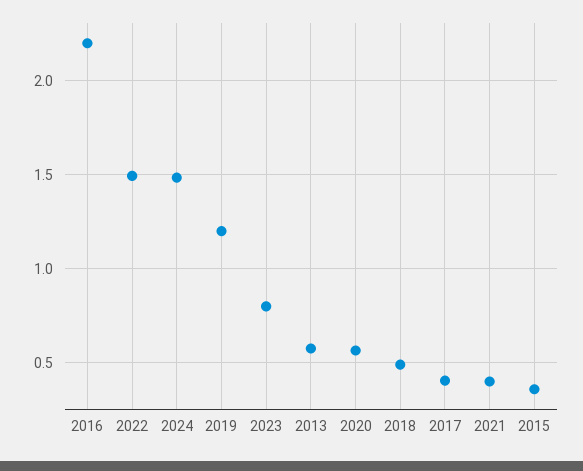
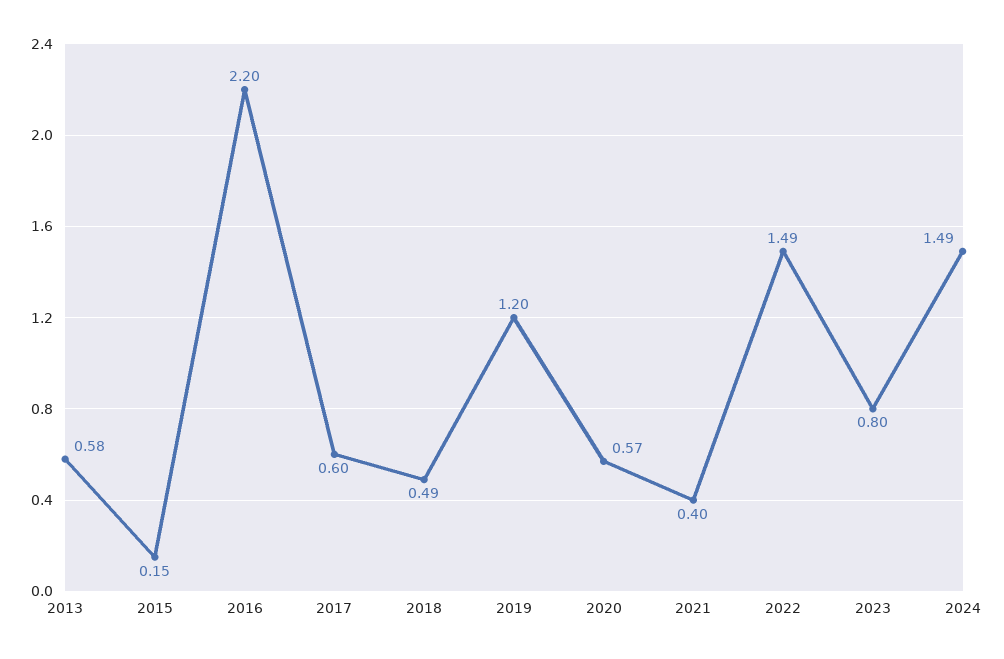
2017: 0.4 -> 0.6
2015: 0.35 -> 0.15

